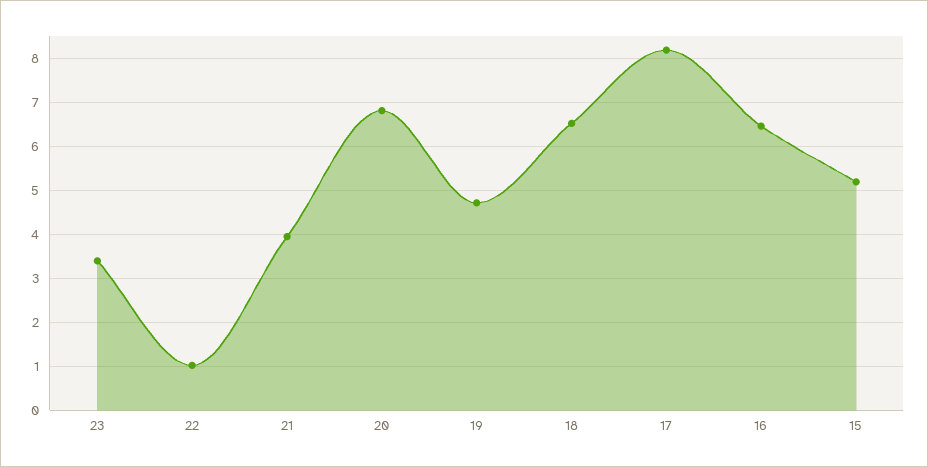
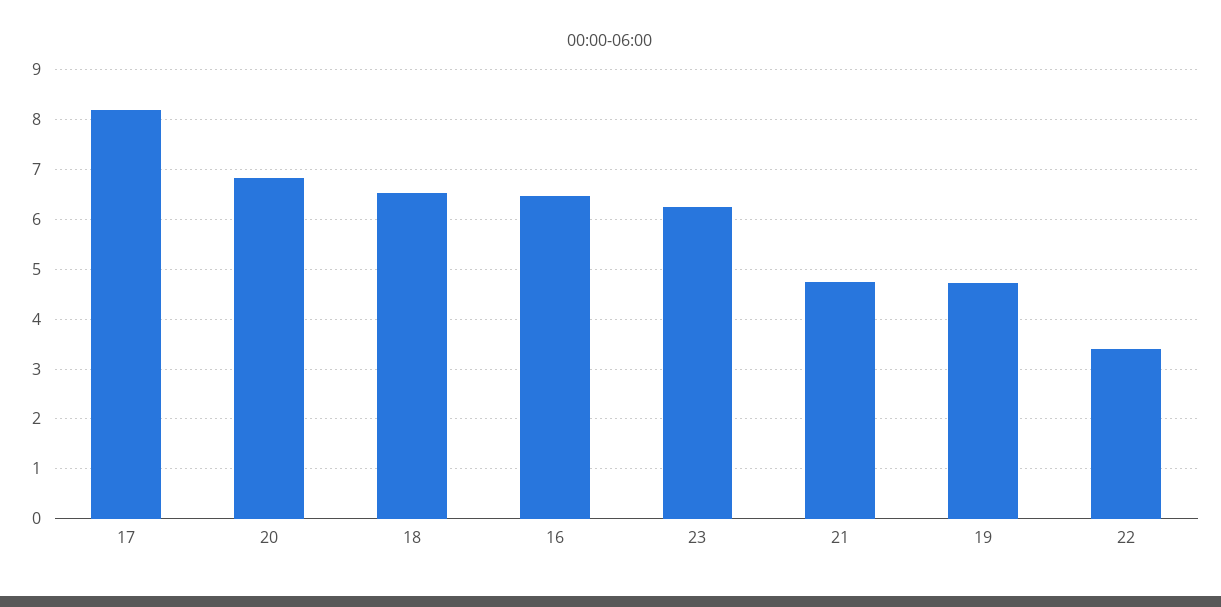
23: 3.4 -> 6.2
22: 1 -> 3.4
21: 4 -> 4.8
15: 5.2 -> none

